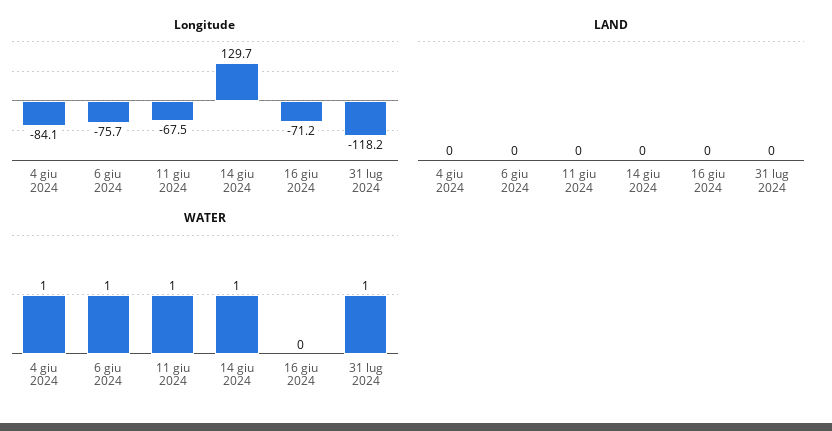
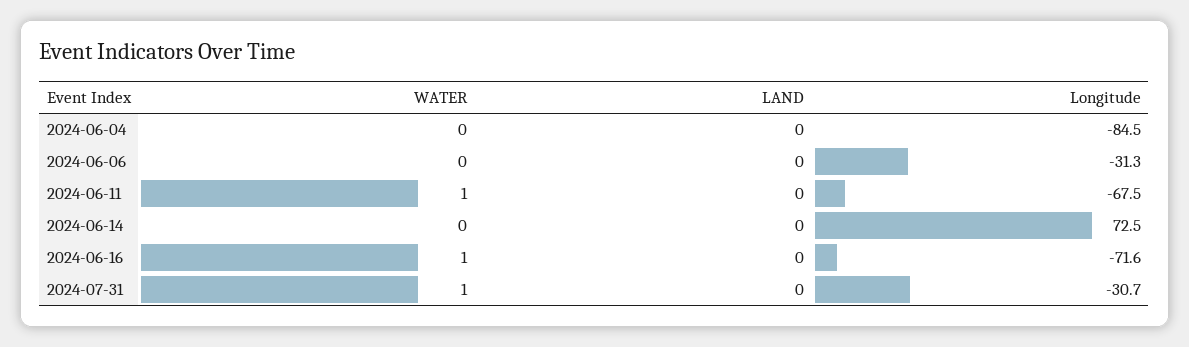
Longitude, 4 giu 2024: -84.1 -> -84.5
Longitude, 6 giu 2024: -75.7 -> -31.3
Longitude, 14 giu 2024: 129.7 -> 72.5
Longitude, 16 giu 2024: -71.2 -> -71.6
Longitude, 31 lug 2024: -118.2 -> -30.7
WATER, 4 giu 2024: 1 -> 0
WATER, 6 giu 2024: 1 -> 0
WATER, 14 giu 2024: 1 -> 0
WATER, 16 giu 2024: 0 -> 1

